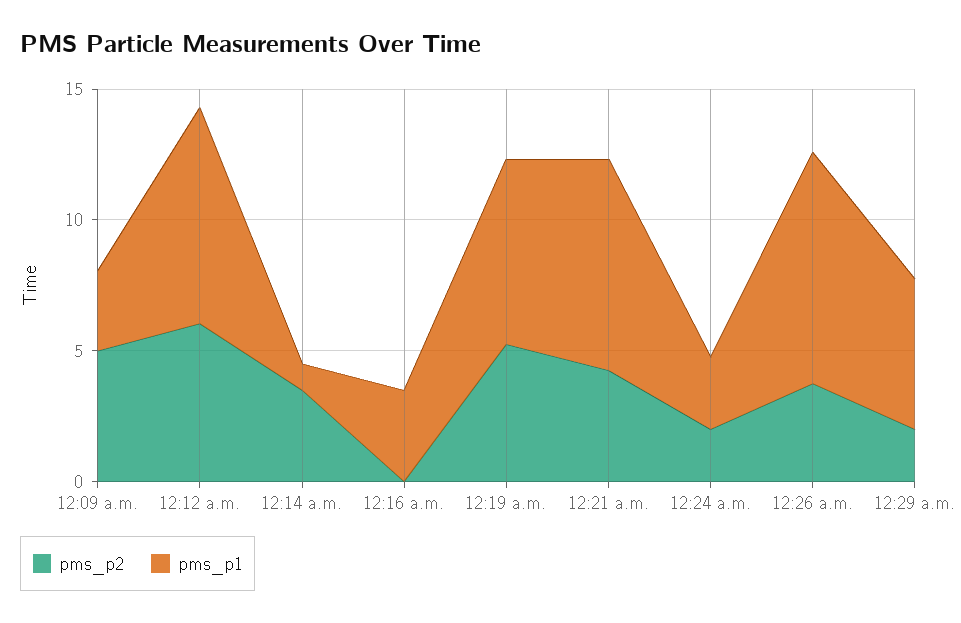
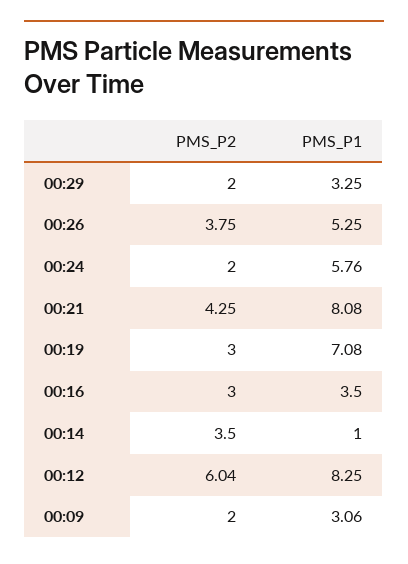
pms_p2, 12:09 a.m.: 5 -> 2
pms_p2, 12:16 a.m.: 0 -> 3
pms_p2, 12:19 a.m.: 5 -> 3
pms_p1, 12:24 a.m.: 3 -> 5.76
pms_p1, 12:26 a.m.: 9 -> 5.25
pms_p1, 12:29 a.m.: 6 -> 3.25

